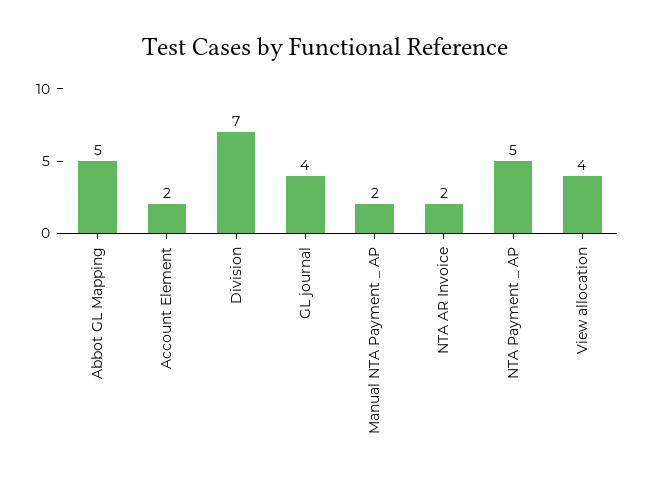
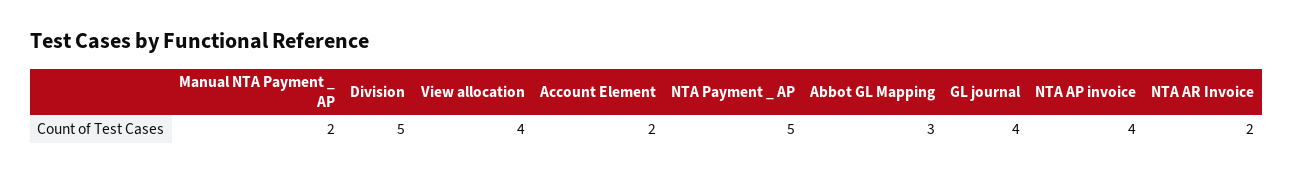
Abbot GL Mapping: 5 -> 3
Division: 7 -> 5
NTA AP invoice: none -> 4

